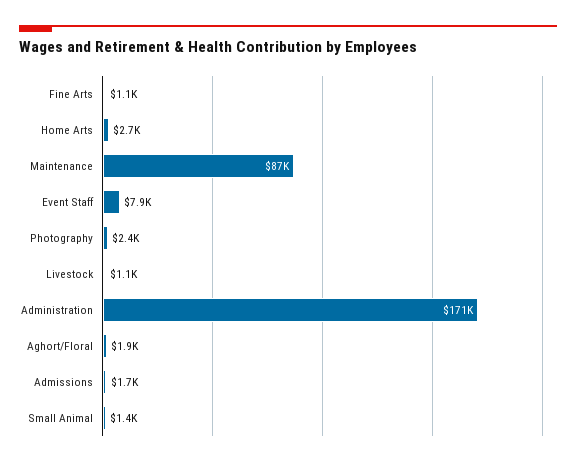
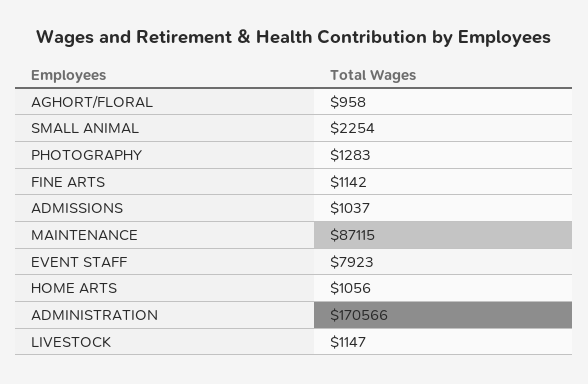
Home Arts: 2700 -> 1056
Photography: 2400 -> 1283
Aghort/Floral: 1900 -> 958
Admissions: 1700 -> 1037
Small Animal: 1400 -> 2254

